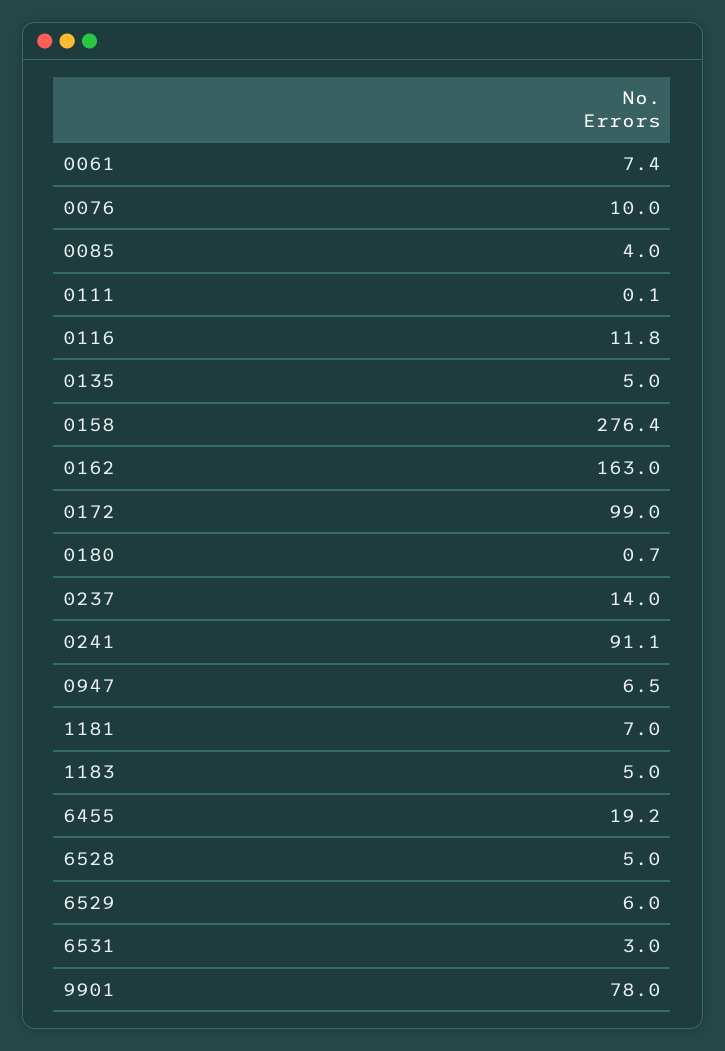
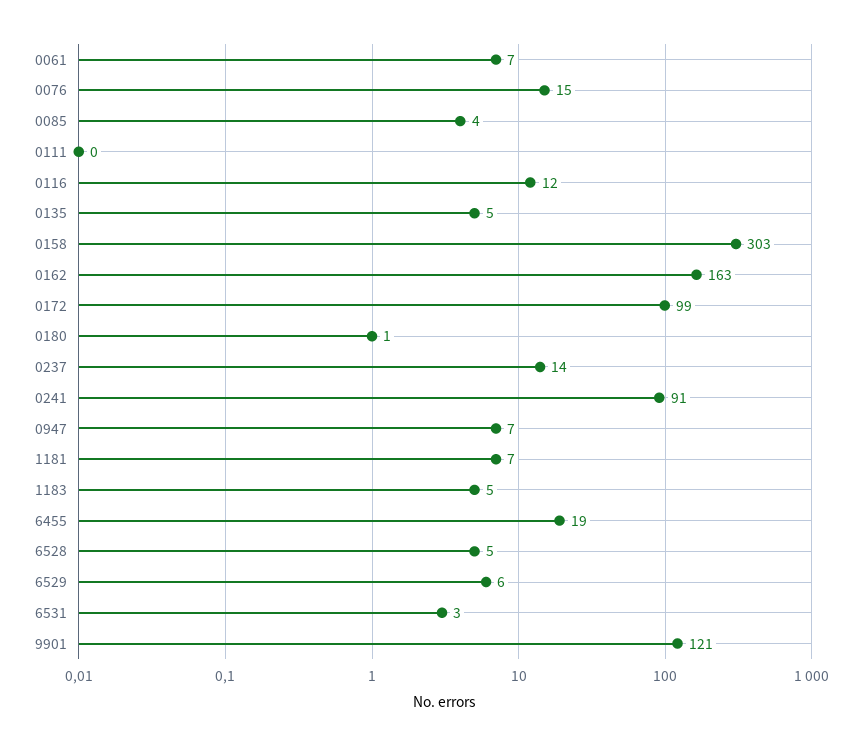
0076: 10 -> 15
0158: 276.4 -> 303
9901: 78 -> 121

